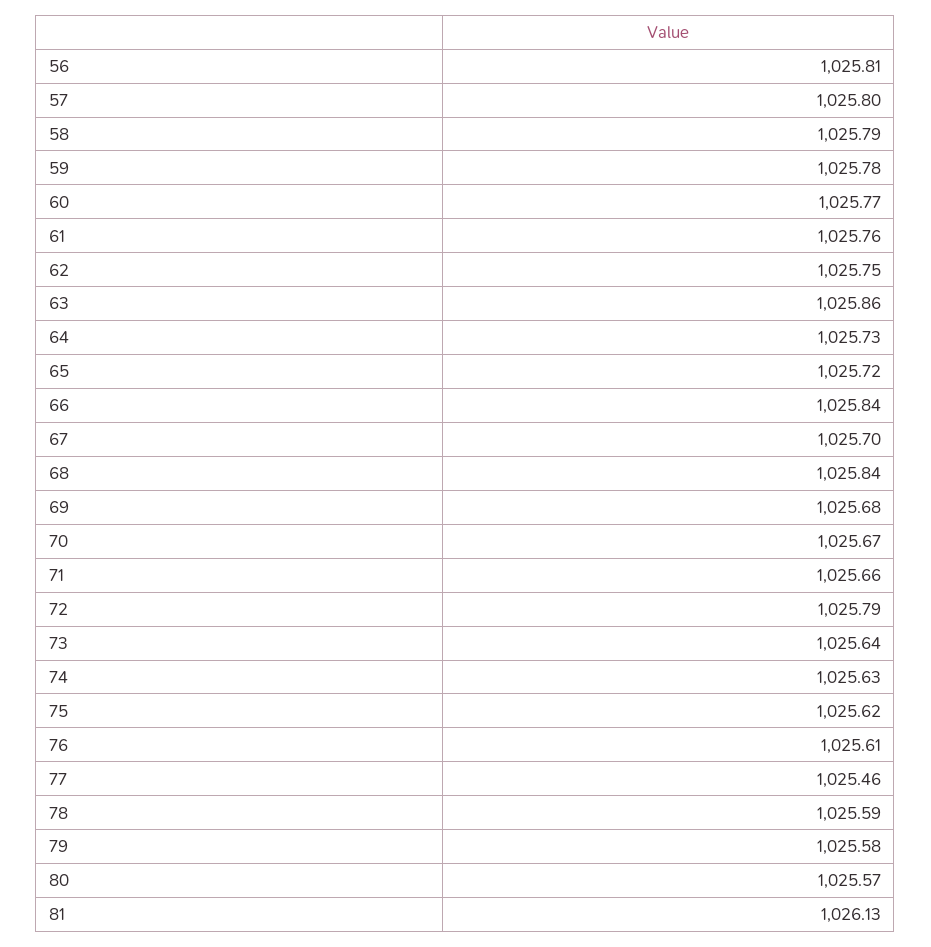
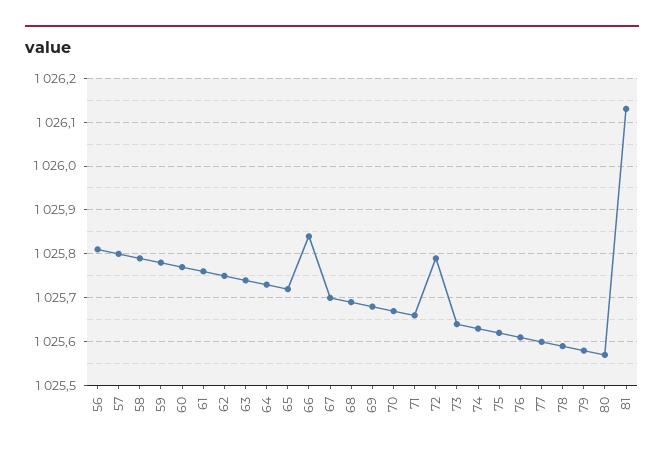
63: 1025.86 -> 1025.75
68: 1025.84 -> 1025.7
77: 1025.46 -> 1025.6

